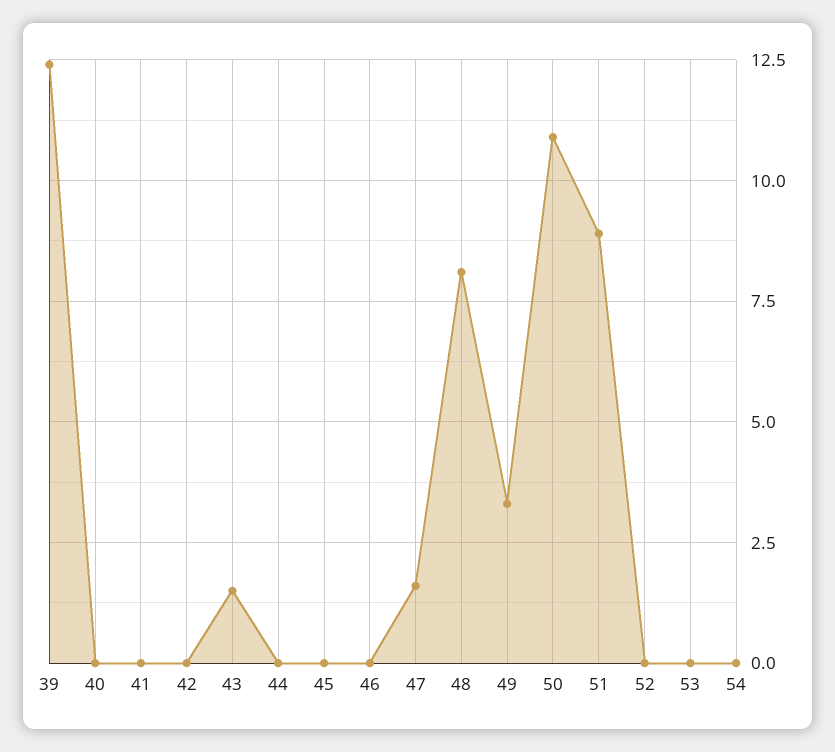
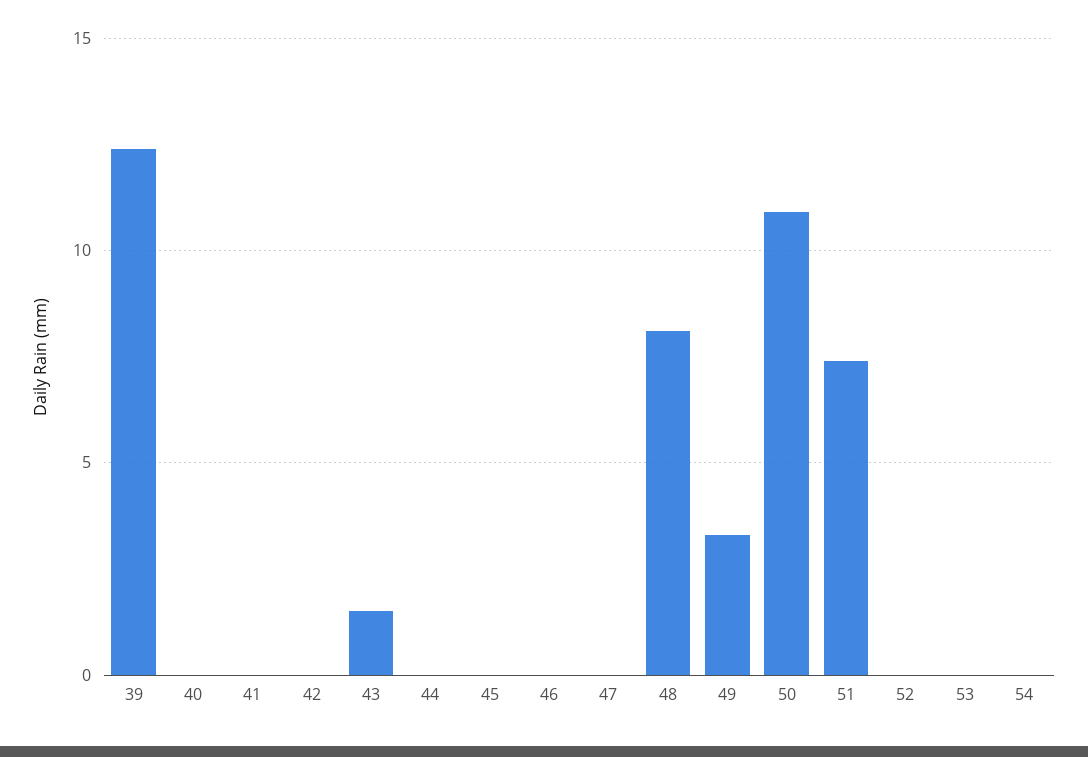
47: 1.5 -> 0
51: 9 -> 7.5

